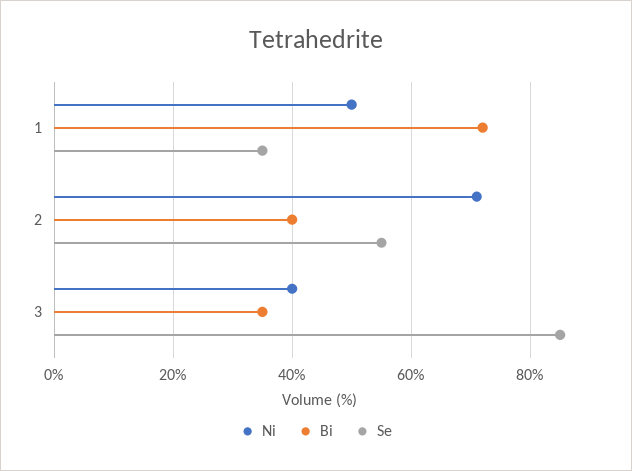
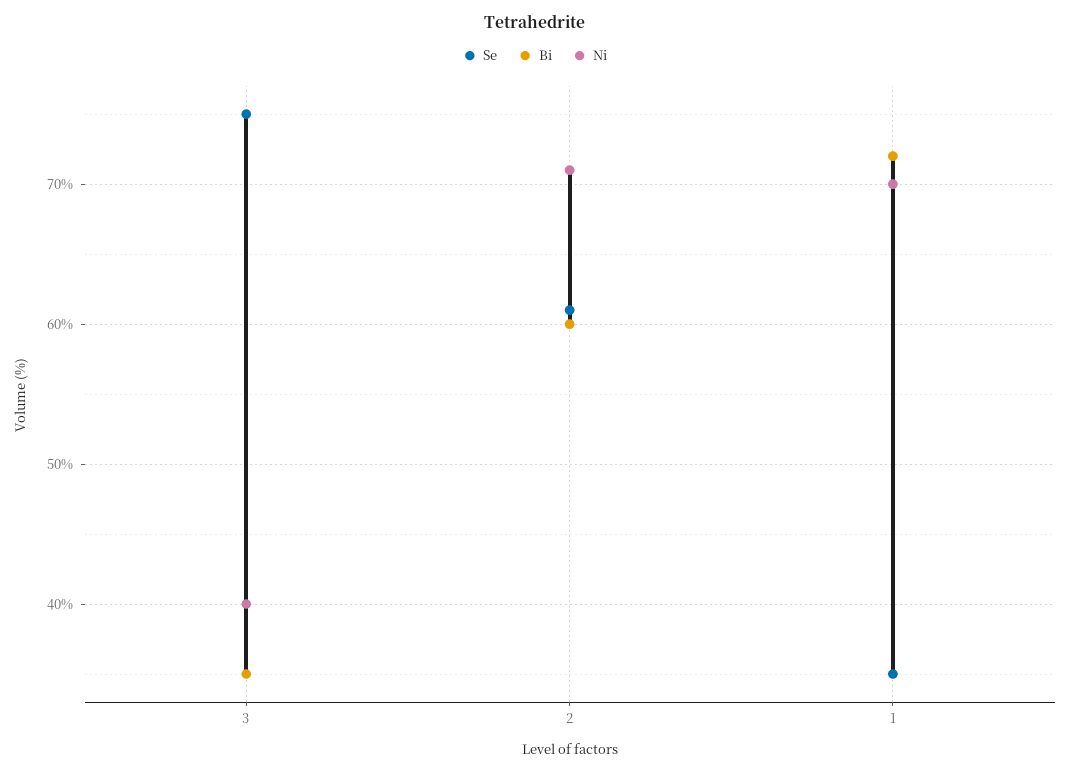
Ni, 1: 50 -> 70
Bi, 2: 40 -> 60
Se, 2: 55 -> 61
Se, 3: 85 -> 75

